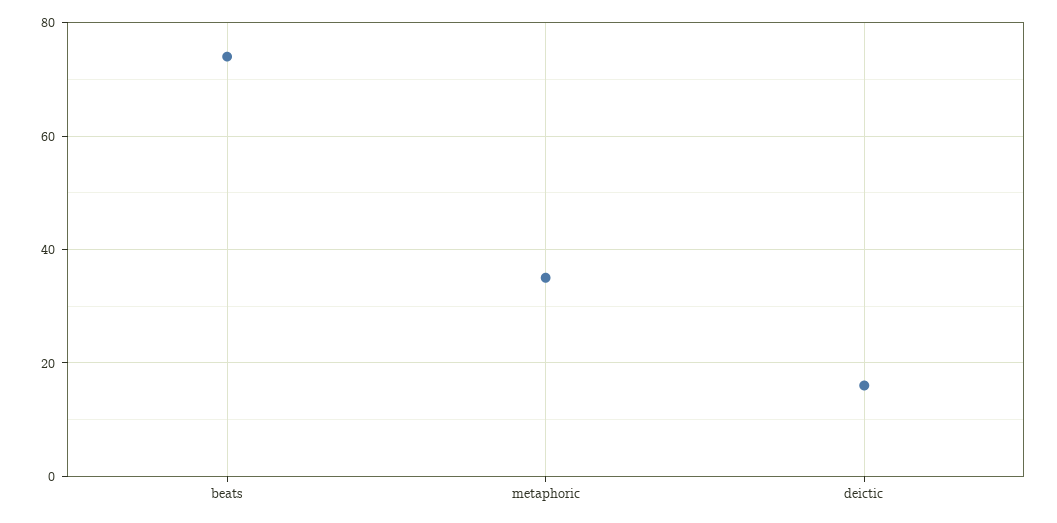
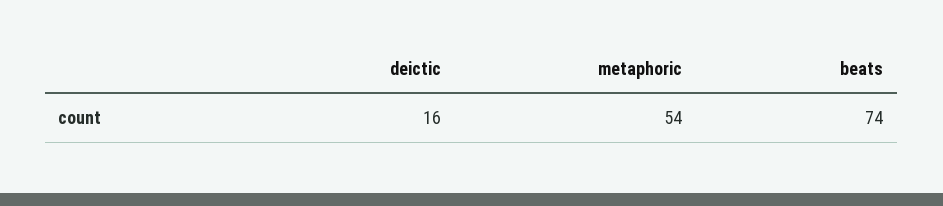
metaphoric: 35 -> 54

